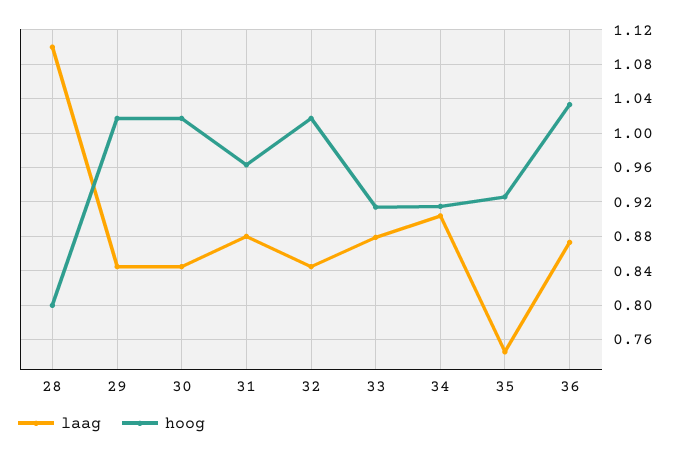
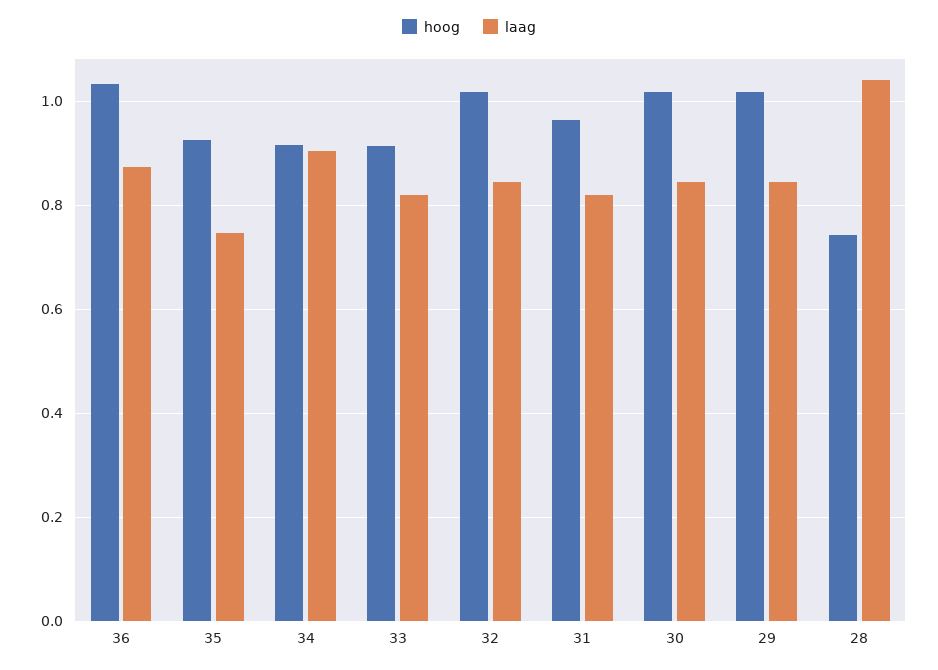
laag, 28: 1.1 -> 1.04
hoog, 28: 0.8 -> 0.74
laag, 31: 0.88 -> 0.82
laag, 33: 0.88 -> 0.82

